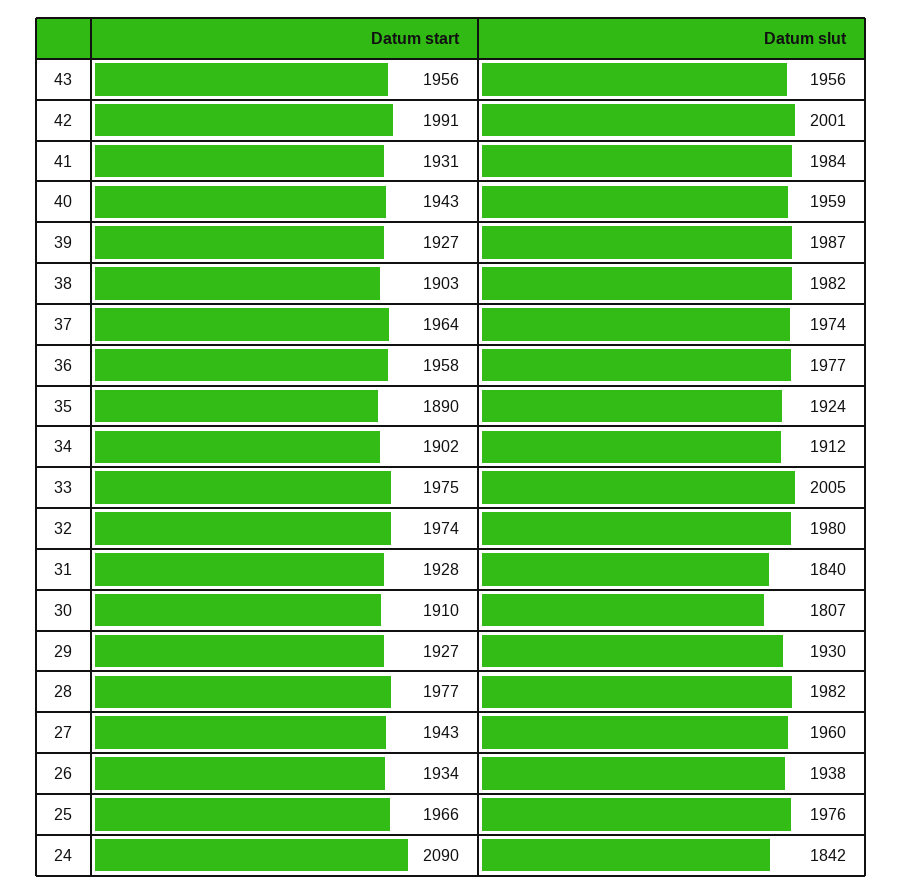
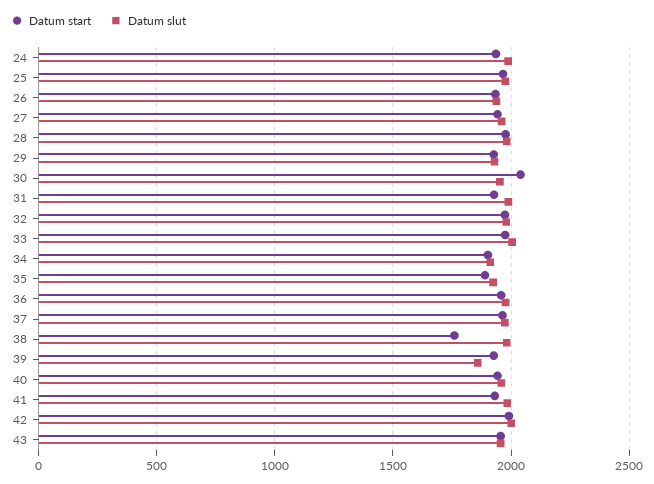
Datum slut, 39: 1987 -> 1850
Datum start, 38: 1903 -> 1750
Datum slut, 31: 1840 -> 2000
Datum start, 30: 1910 -> 2050
Datum slut, 30: 1807 -> 1950
Datum start, 24: 2090 -> 1950
Datum slut, 24: 1842 -> 2000

